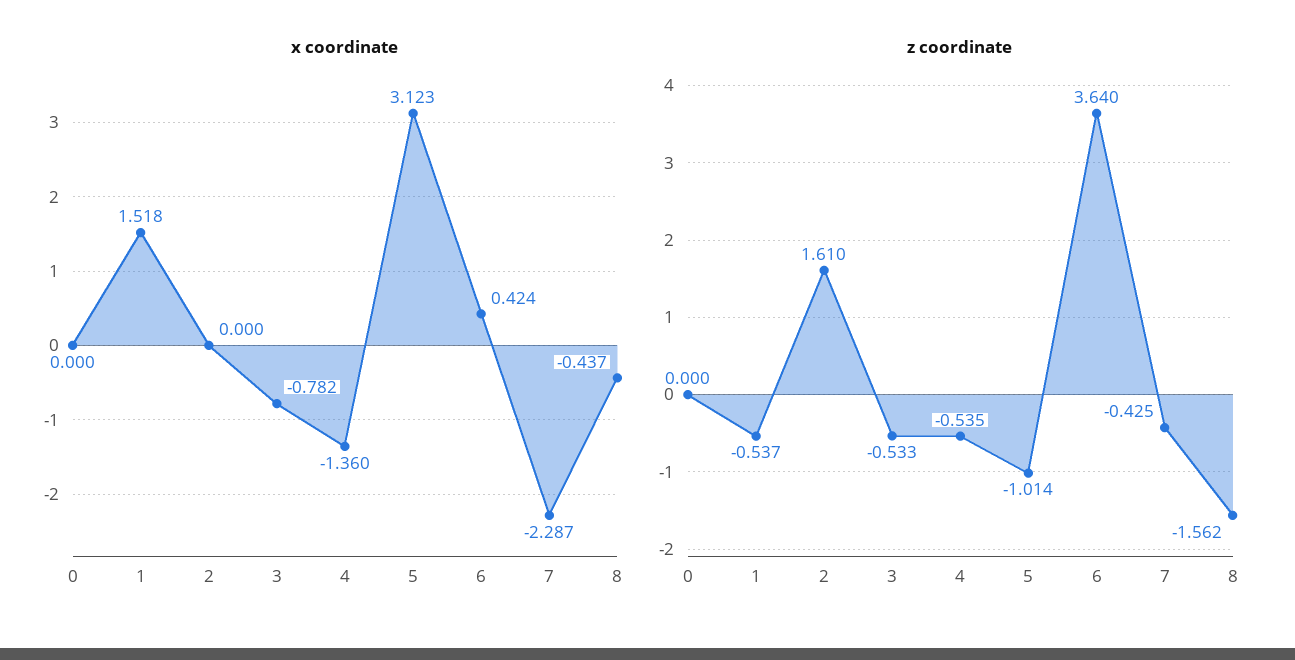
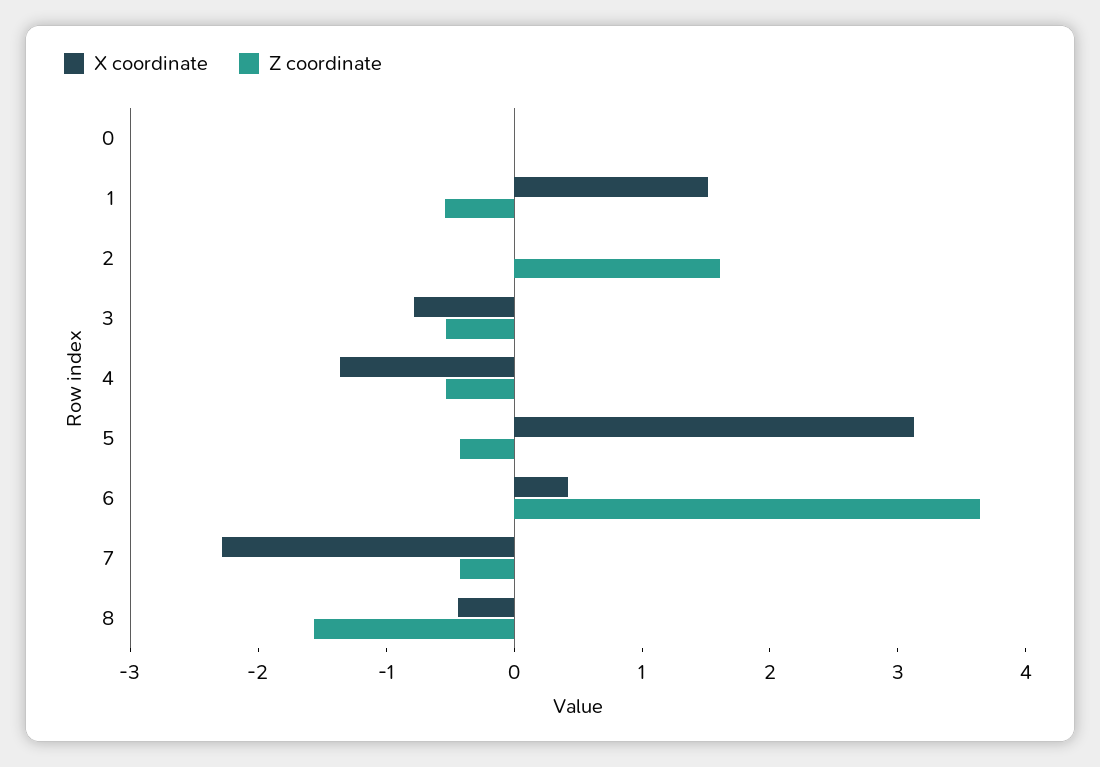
z coordinate, 5: -1.014 -> -0.4

